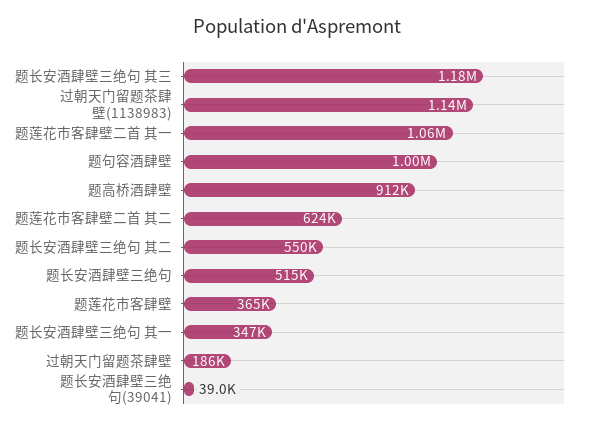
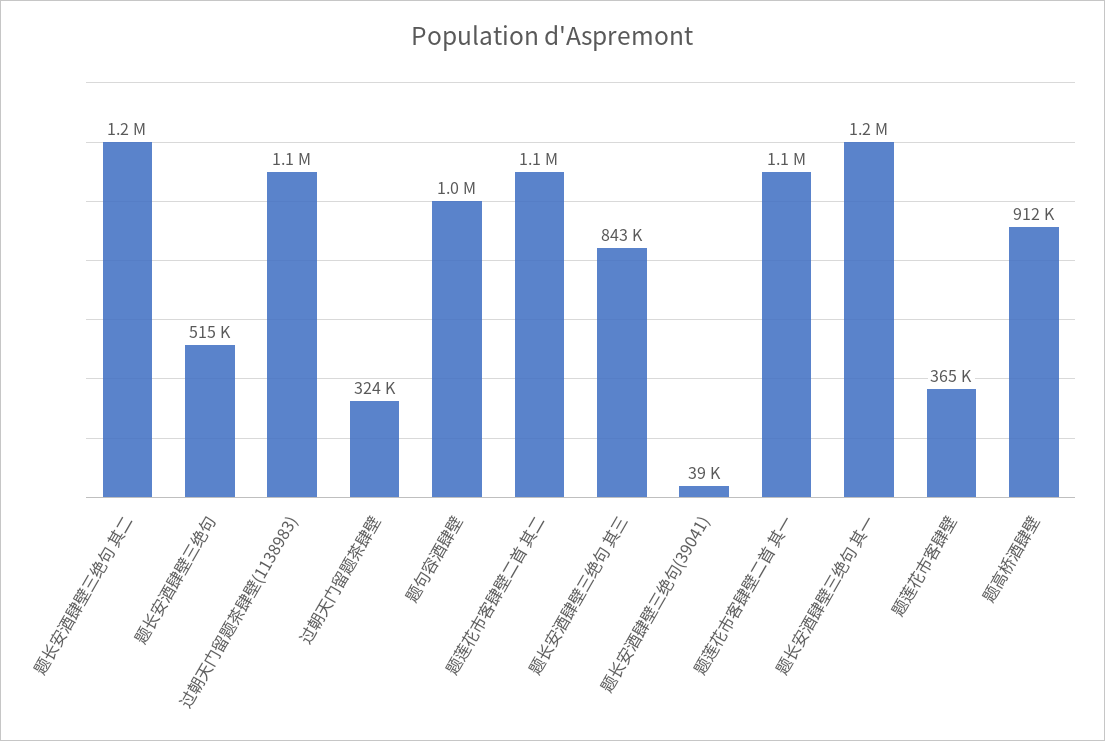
题长安酒肆壁三绝句 其三: 1180000 -> 843000
题莲花市客肆壁二首 其二: 624000 -> 1100000
题长安酒肆壁三绝句 其二: 550000 -> 1200000
题长安酒肆壁三绝句 其一: 347000 -> 1200000
过朝天门留题茶肆壁: 186000 -> 324000

